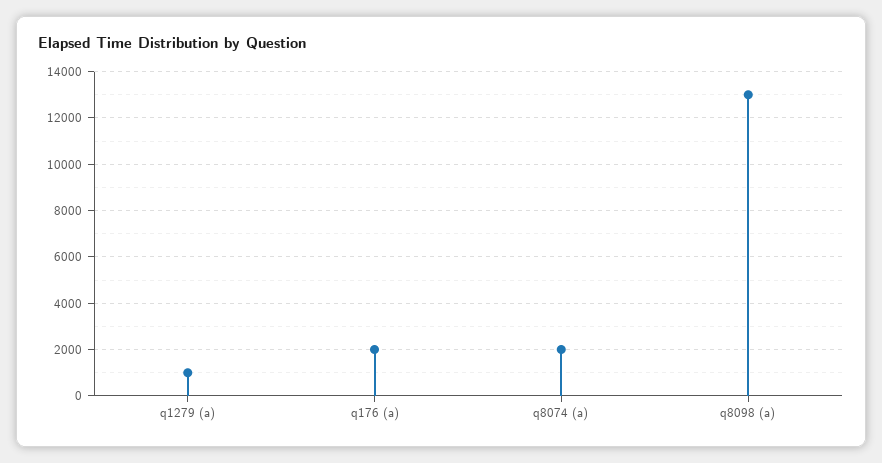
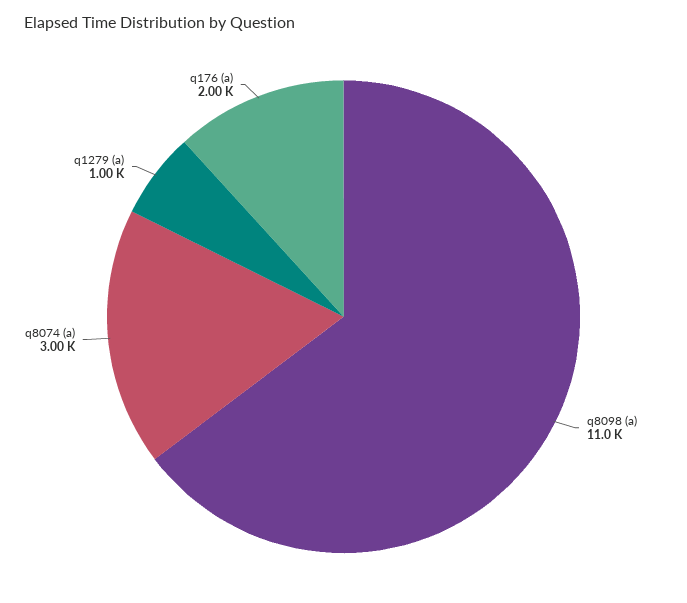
q8074 (a): 2000 -> 3000
q8098 (a): 13000 -> 11000

